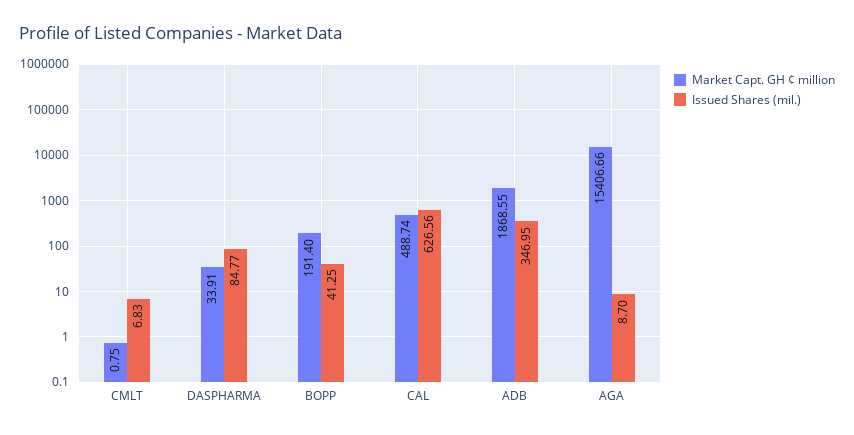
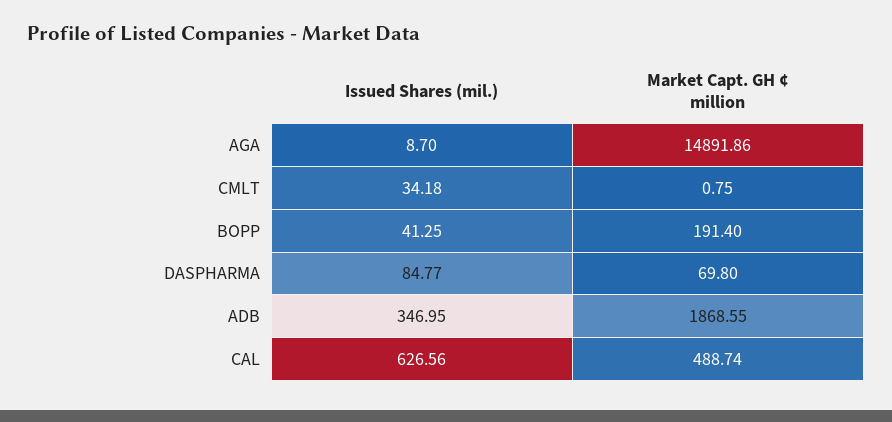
Issued Shares (mil.), CMLT: 6.83 -> 34.18
Market Capt. GH ¢ million, DASPHARMA: 33.91 -> 69.8
Market Capt. GH ¢ million, AGA: 15406.66 -> 14891.86

